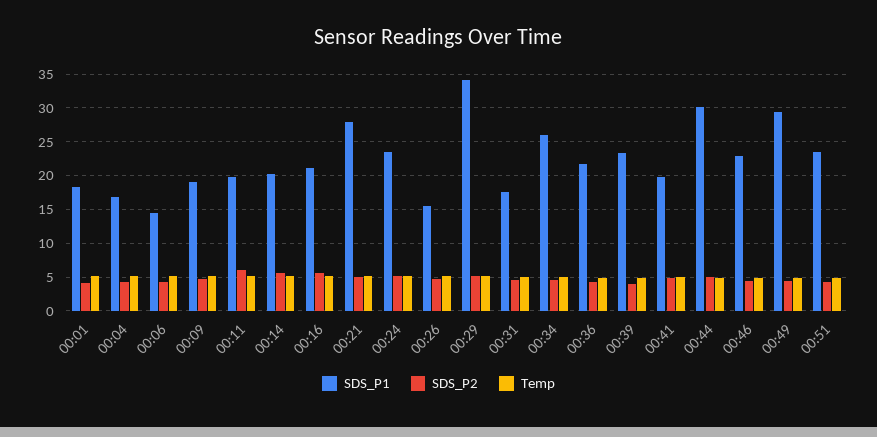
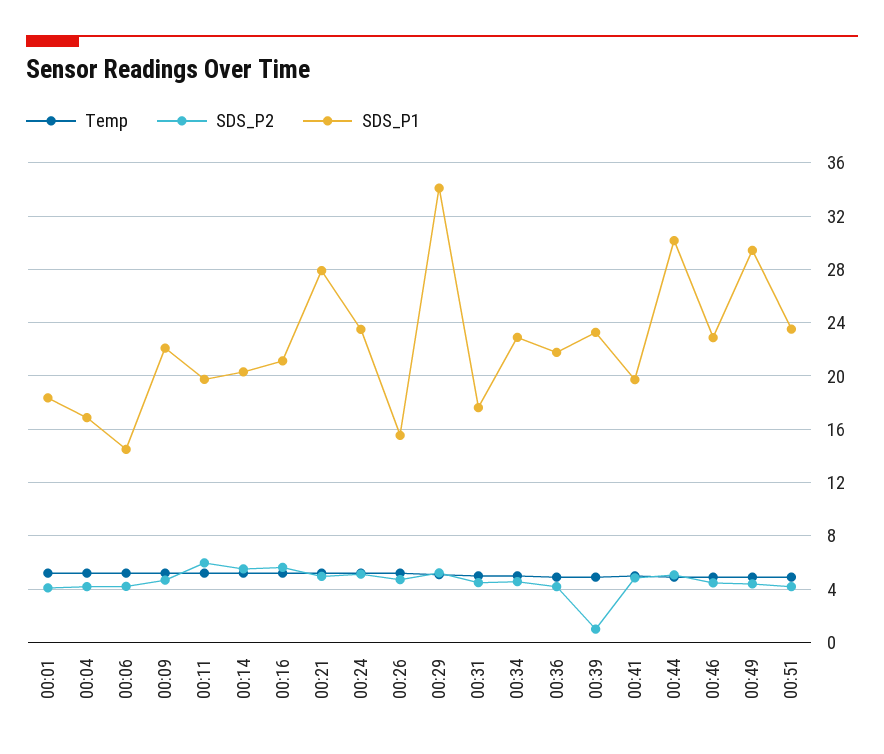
SDS_P1, 00:09: 19 -> 22
SDS_P1, 00:34: 26 -> 23
SDS_P2, 00:39: 4 -> 1

